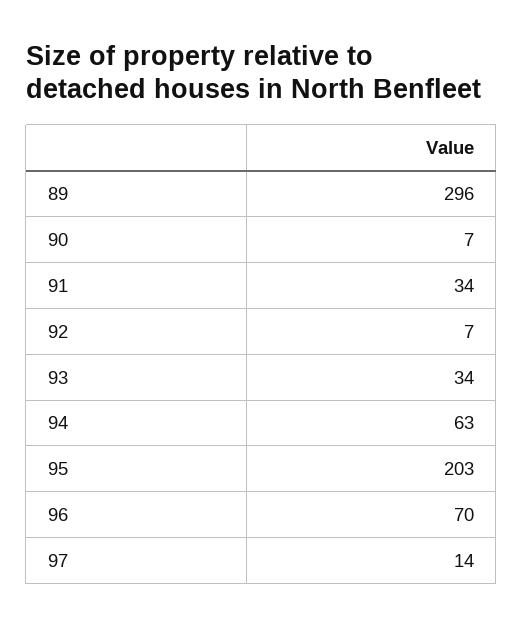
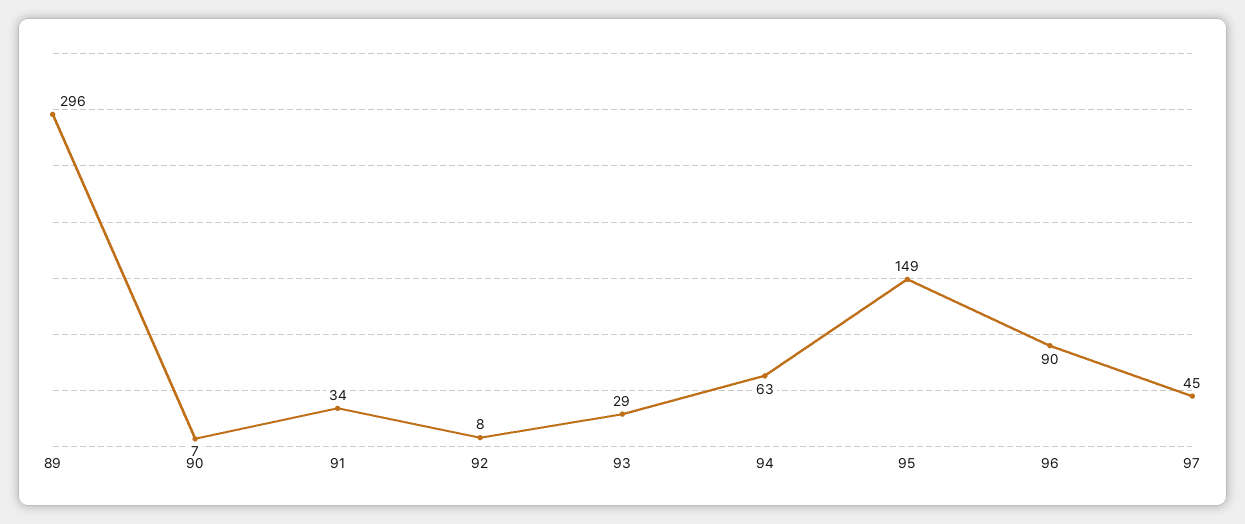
92: 7 -> 8
93: 34 -> 29
95: 203 -> 149
96: 70 -> 90
97: 14 -> 45

